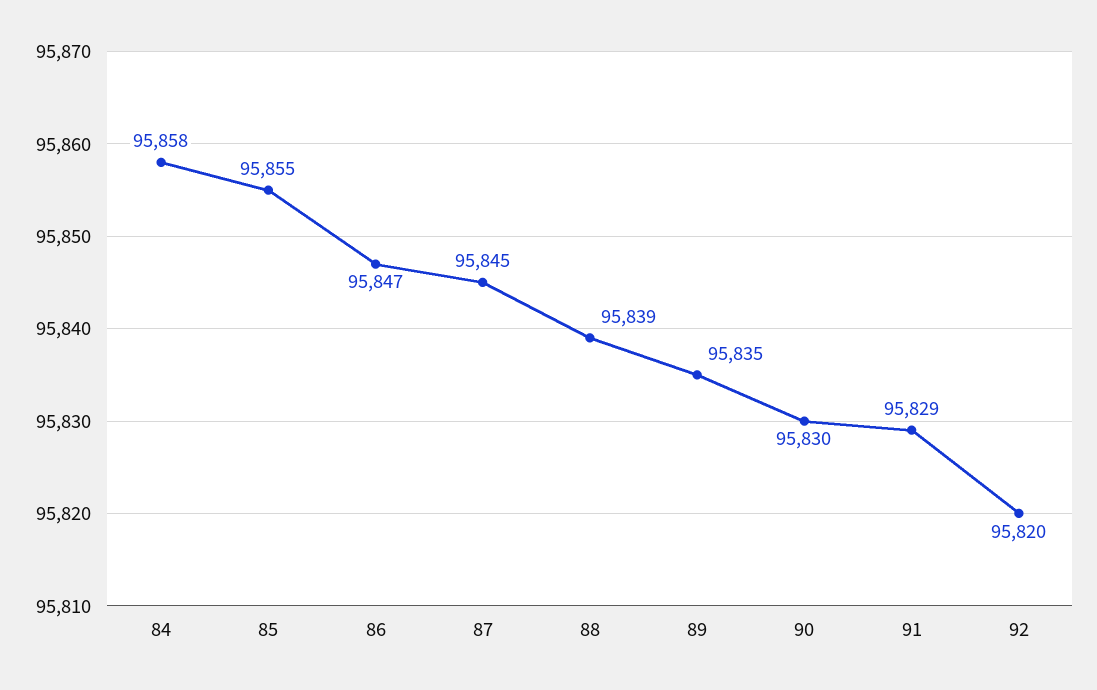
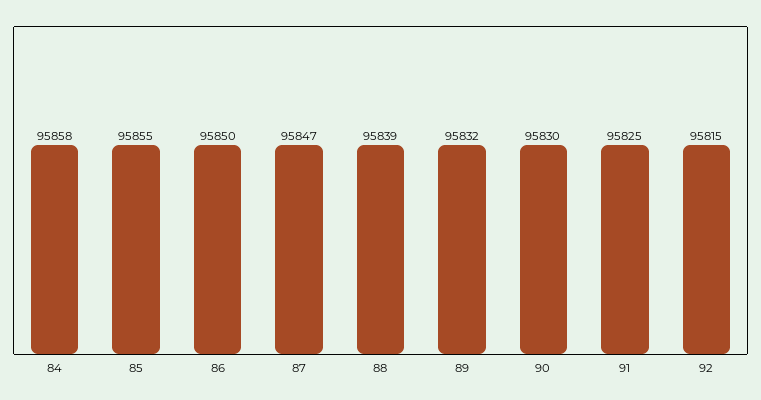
86: 95847 -> 95850
87: 95845 -> 95847
89: 95835 -> 95832
91: 95829 -> 95825
92: 95820 -> 95815

